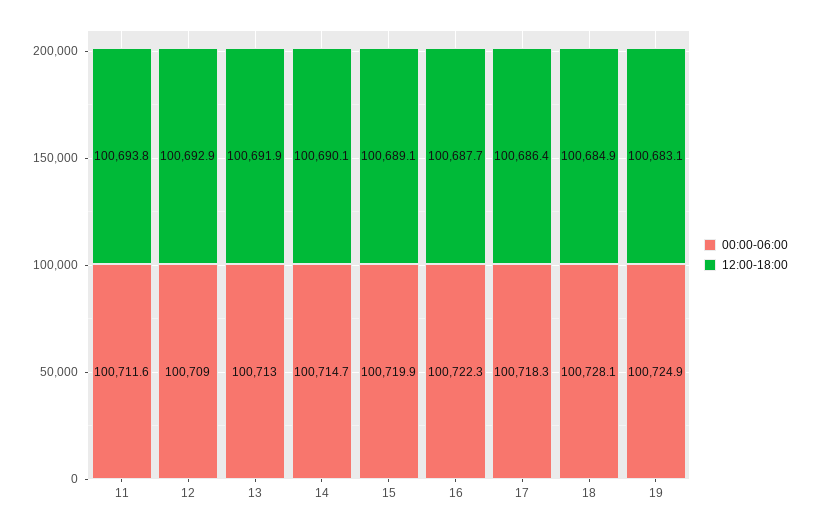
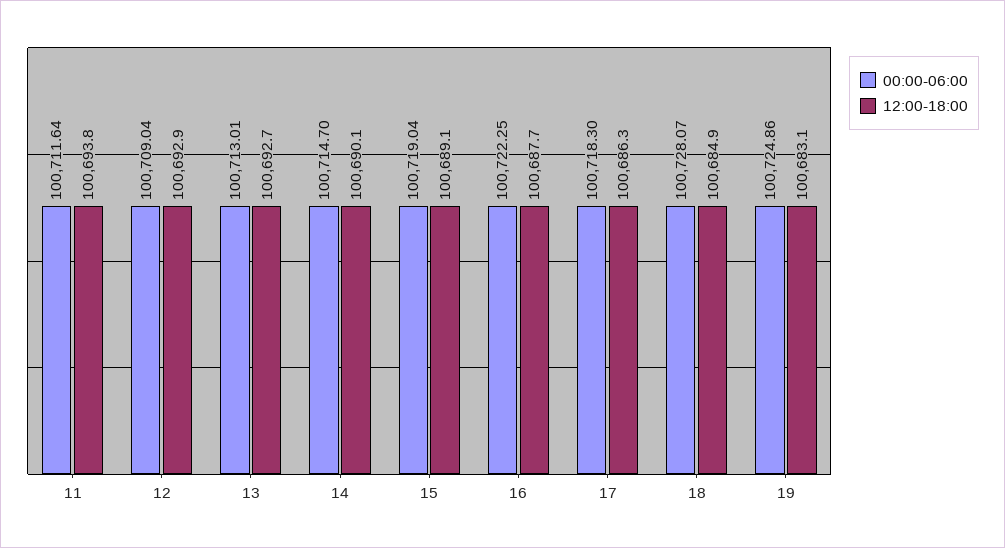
12:00-18:00, 13: 100691.9 -> 100692.7
00:00-06:00, 15: 100719.9 -> 100719.04
12:00-18:00, 17: 100686.4 -> 100686.3

